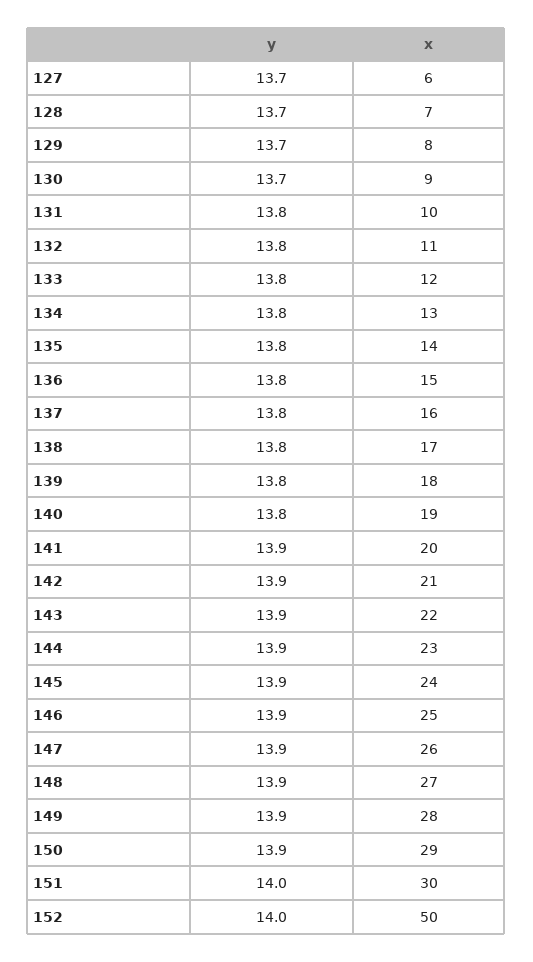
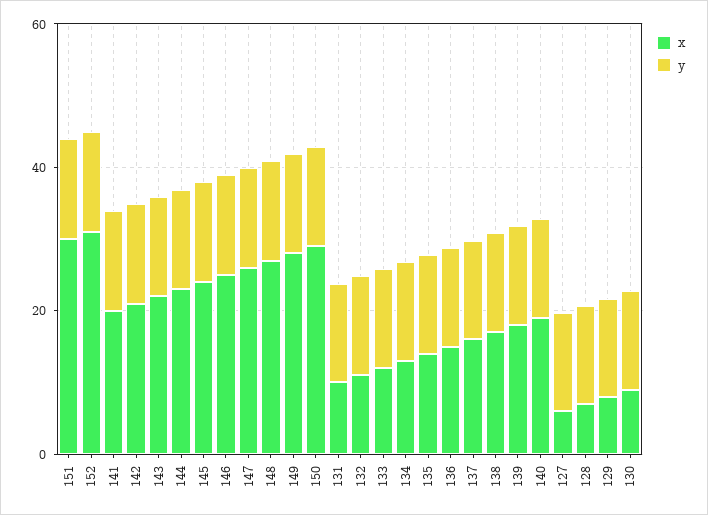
x, 152: 50 -> 30

